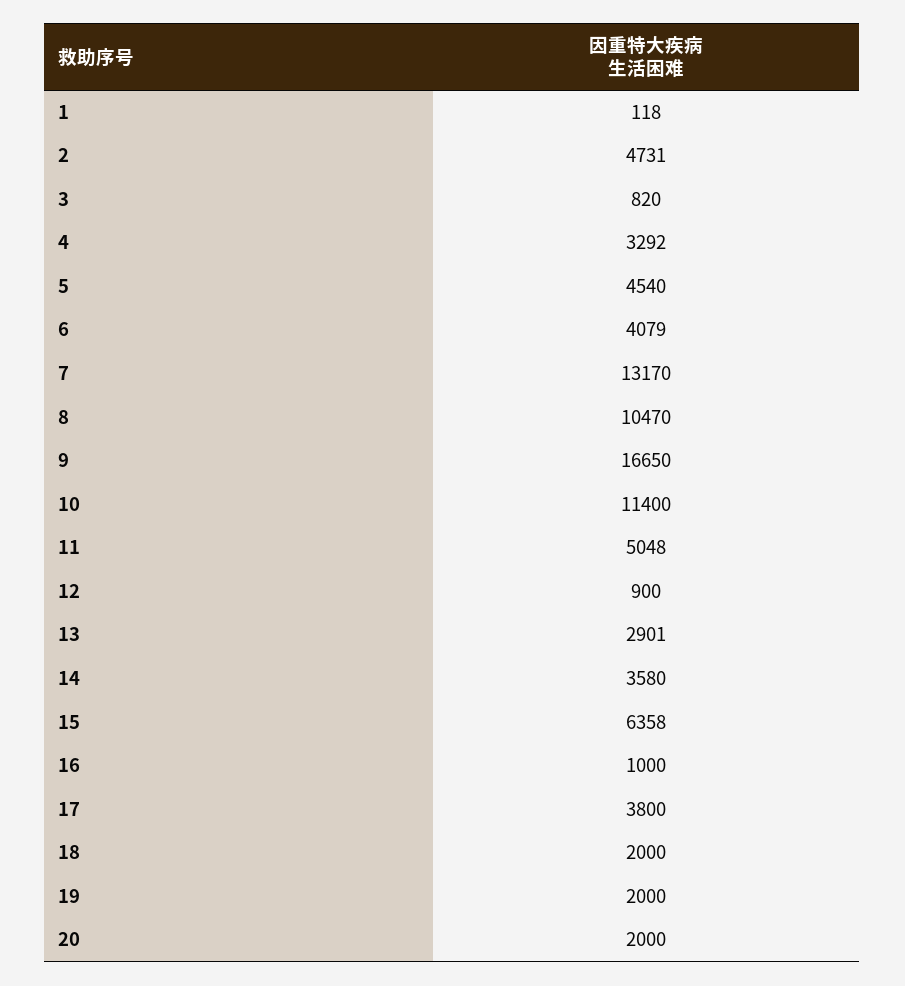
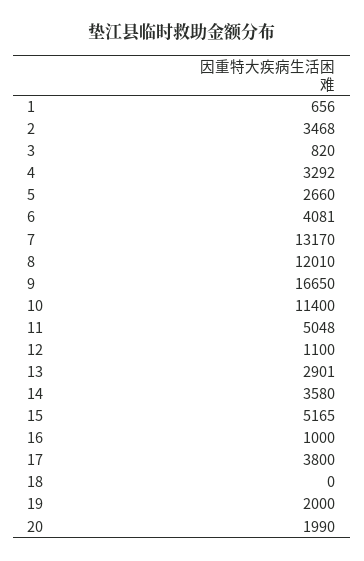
1: 118 -> 656
2: 4731 -> 3468
5: 4540 -> 2660
6: 4079 -> 4081
8: 10470 -> 12010
12: 900 -> 1100
15: 6358 -> 5165
18: 2000 -> 0
20: 2000 -> 1990

